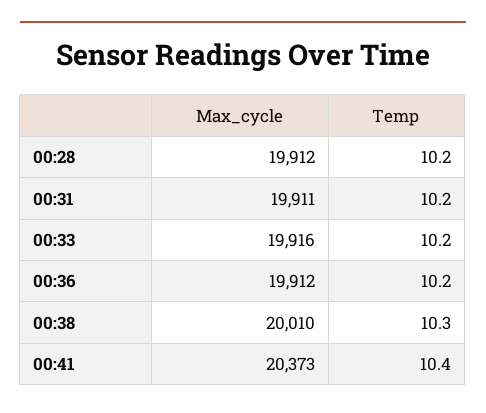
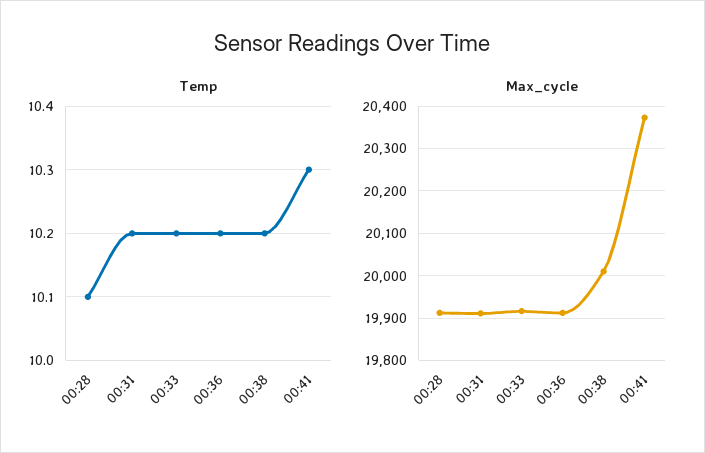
Temp, 00:28: 10.2 -> 10.1
Temp, 00:38: 10.3 -> 10.2
Temp, 00:41: 10.4 -> 10.3

